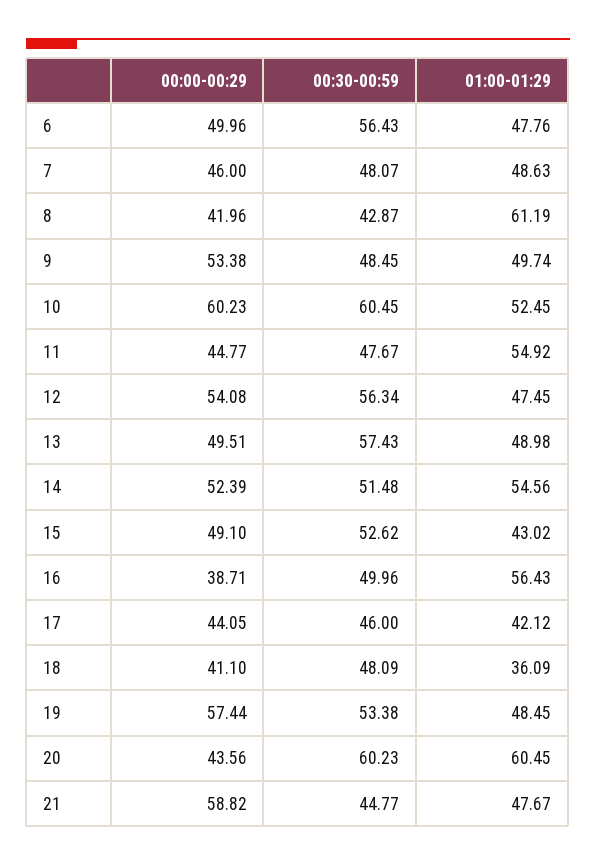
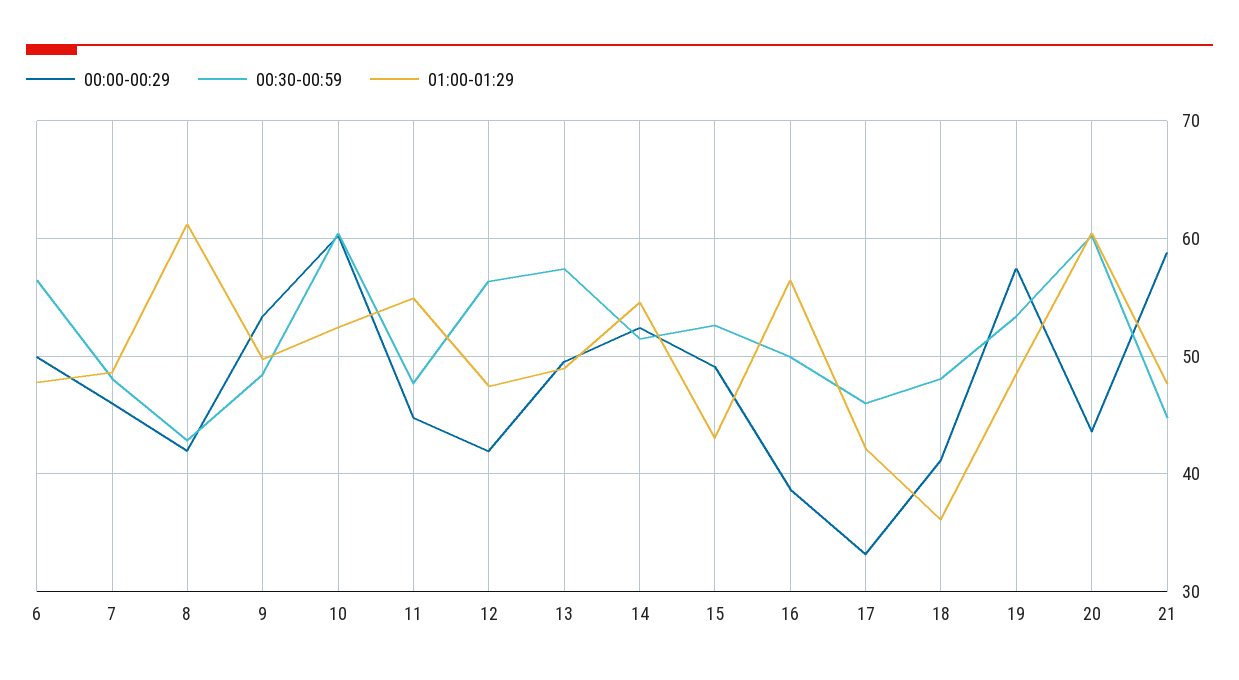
00:00-00:29, 12: 54.08 -> 42
00:00-00:29, 17: 44.05 -> 33

